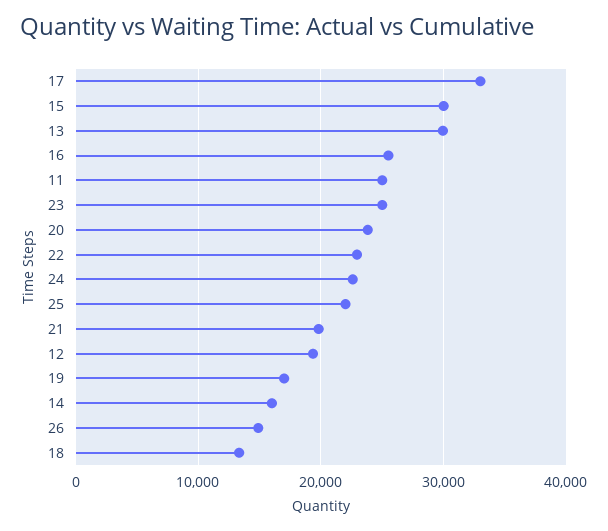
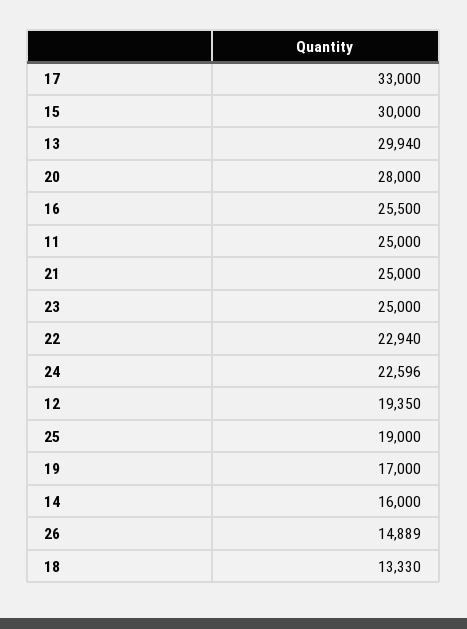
20: 24000 -> 28000
25: 22000 -> 19000
21: 20000 -> 25000

